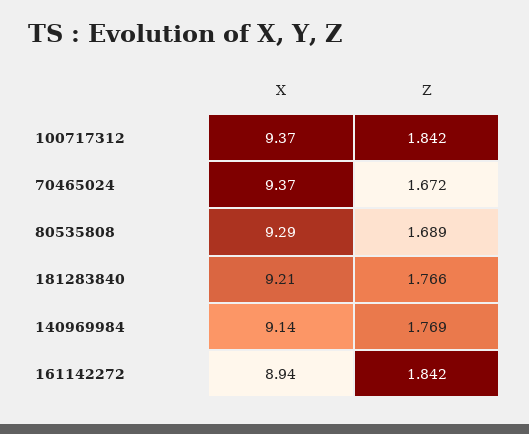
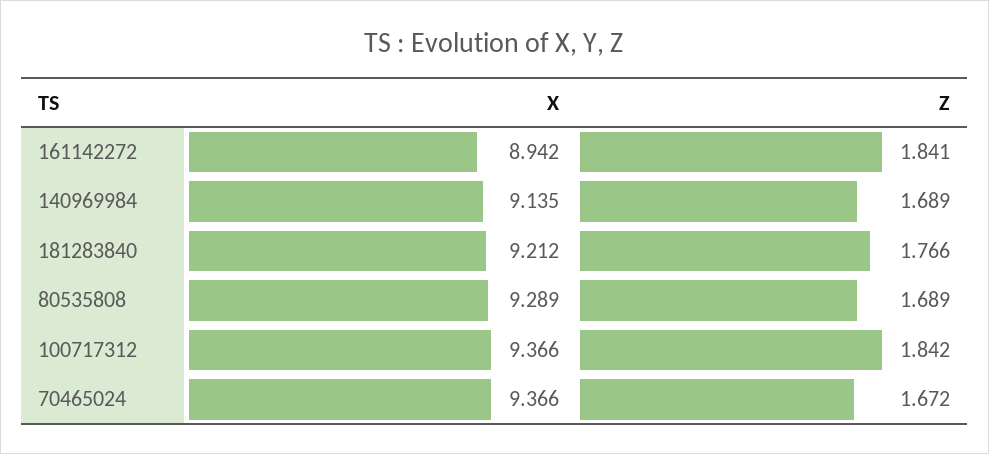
Z, 140969984: 1.769 -> 1.689
Z, 161142272: 1.842 -> 1.841

